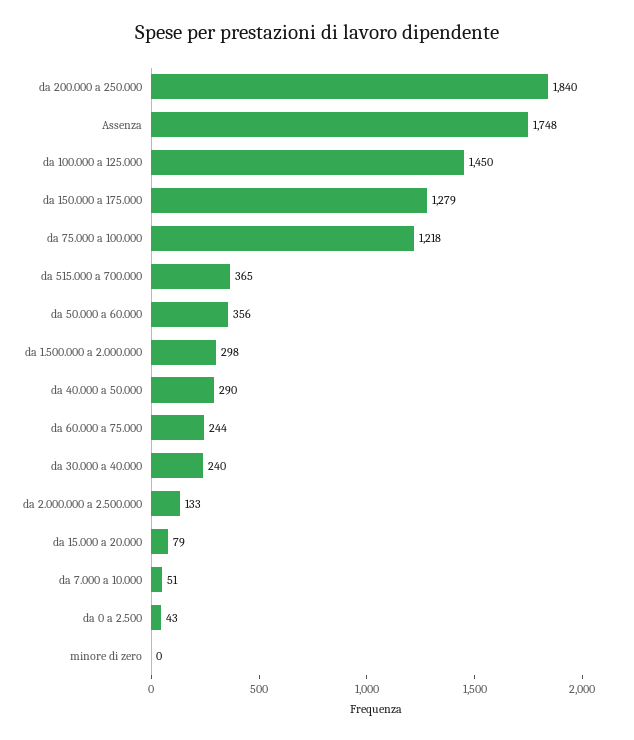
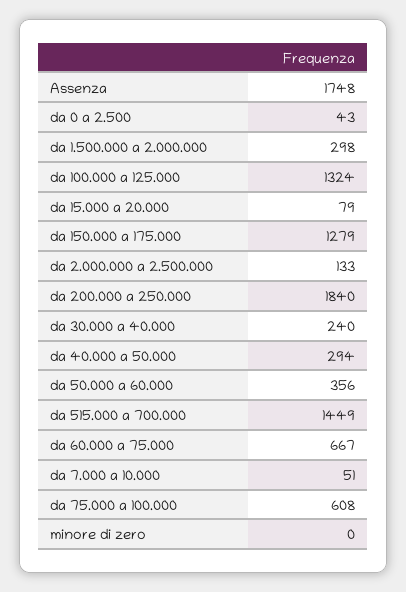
da 100.000 a 125.000: 1450 -> 1324
da 75.000 a 100.000: 1218 -> 608
da 515.000 a 700.000: 365 -> 1449
da 40.000 a 50.000: 290 -> 294
da 60.000 a 75.000: 244 -> 667

